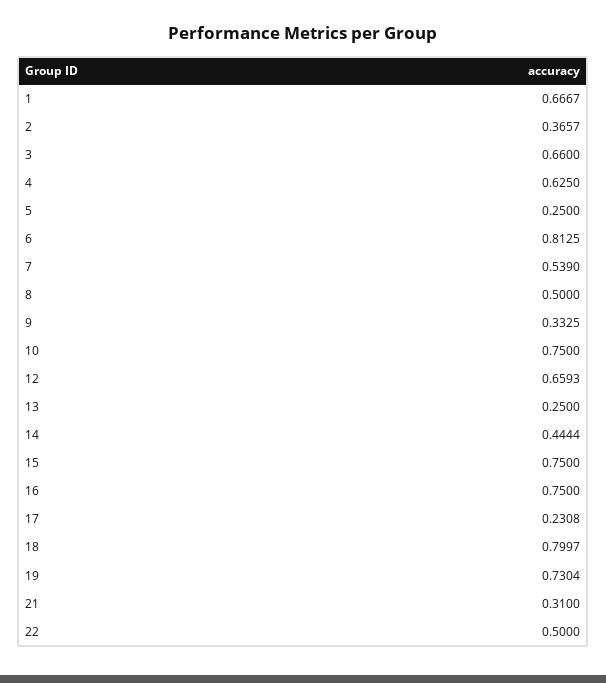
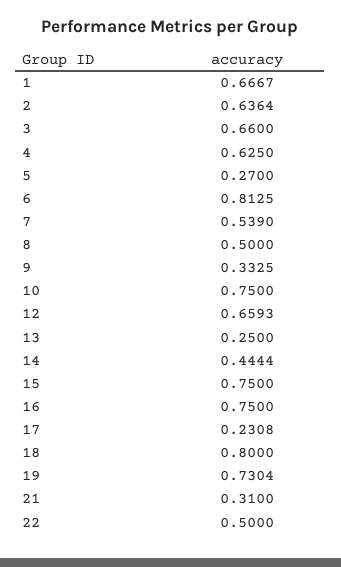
2: 0.3657 -> 0.6364
5: 0.25 -> 0.27
18: 0.7997 -> 0.8

